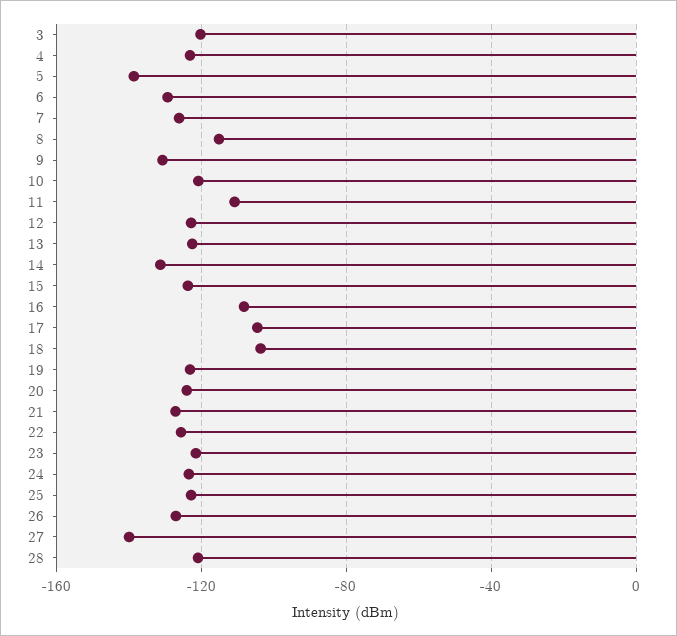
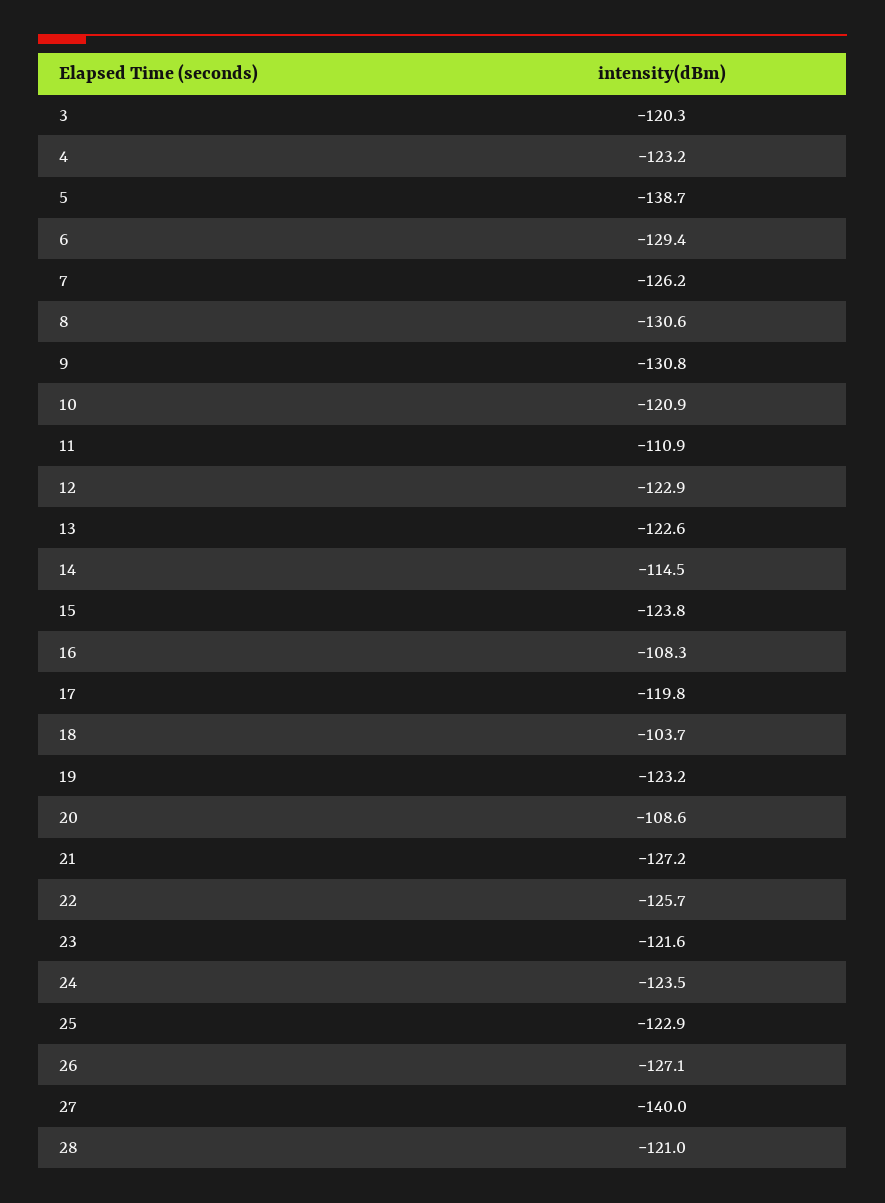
8: -115 -> -130.6
14: -130 -> -114.5
17: -105 -> -119.8
20: -125 -> -108.6

